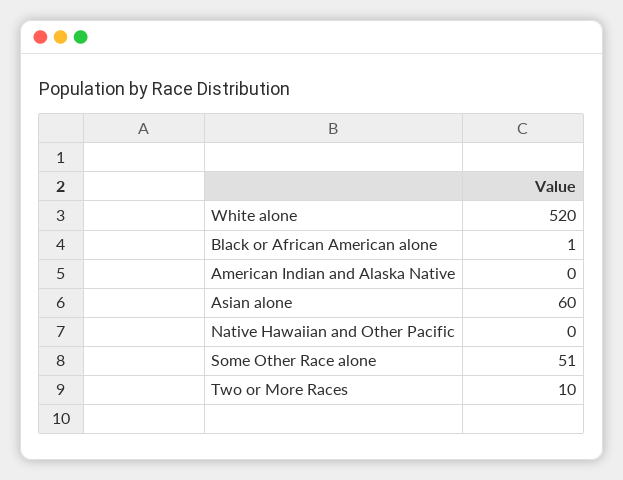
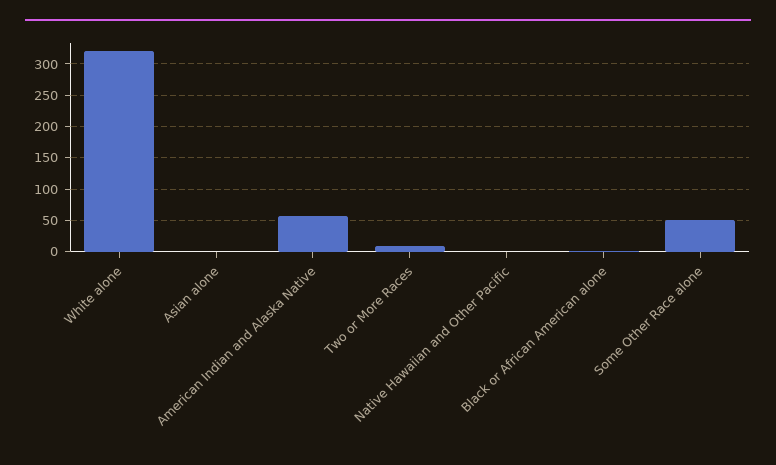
White alone: 520 -> 320
American Indian and Alaska Native: 0 -> 60
Asian alone: 60 -> 0

